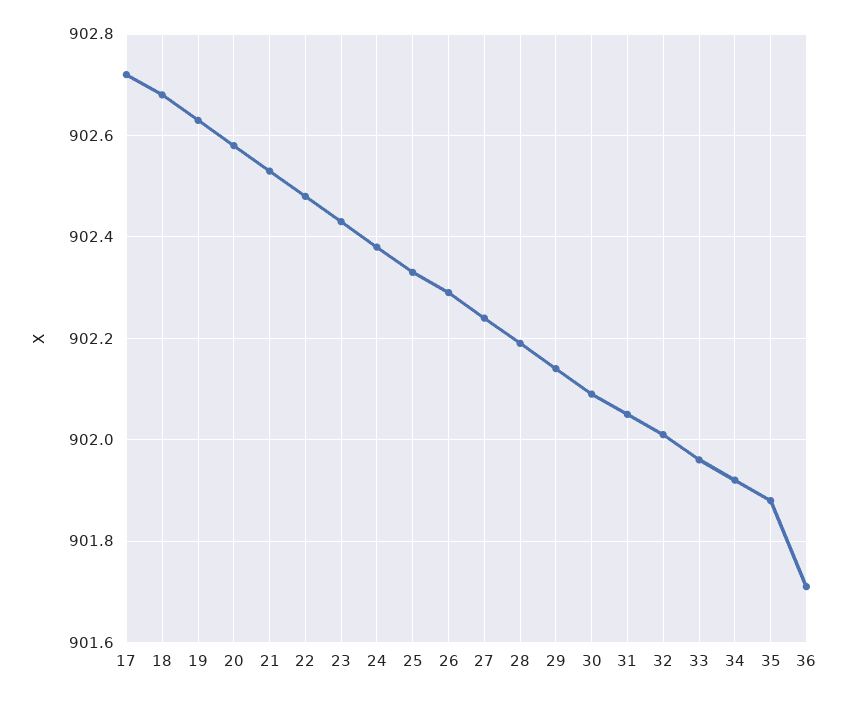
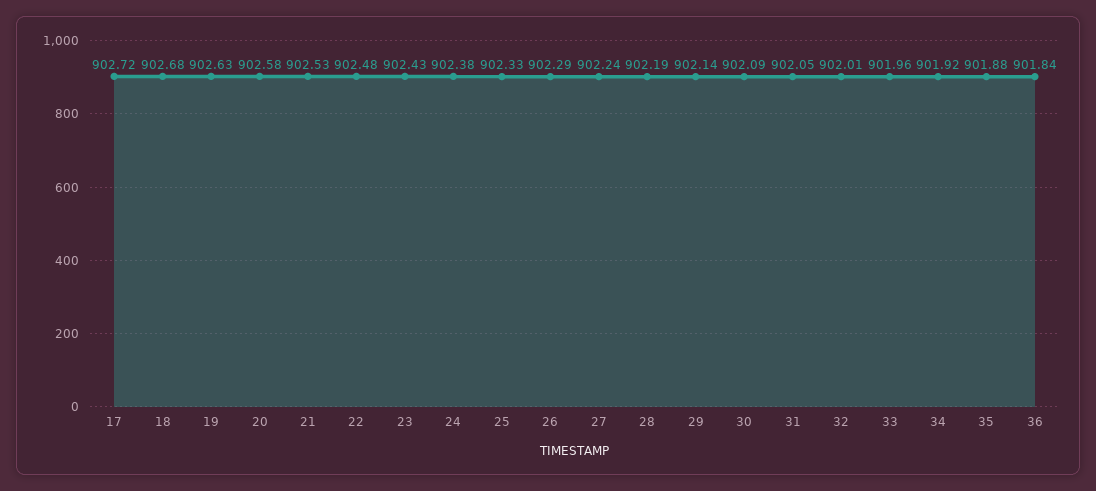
36: 901.7 -> 901.84

